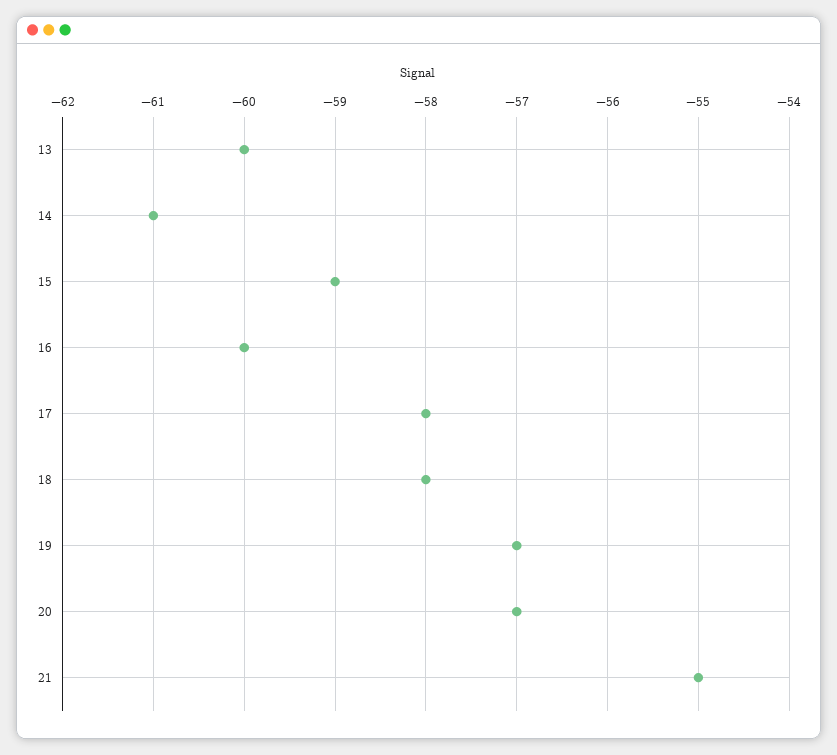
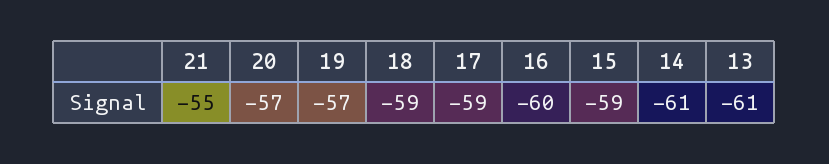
13: -60 -> -61
17: -58 -> -59
18: -58 -> -59

